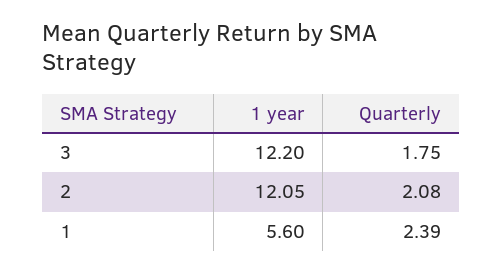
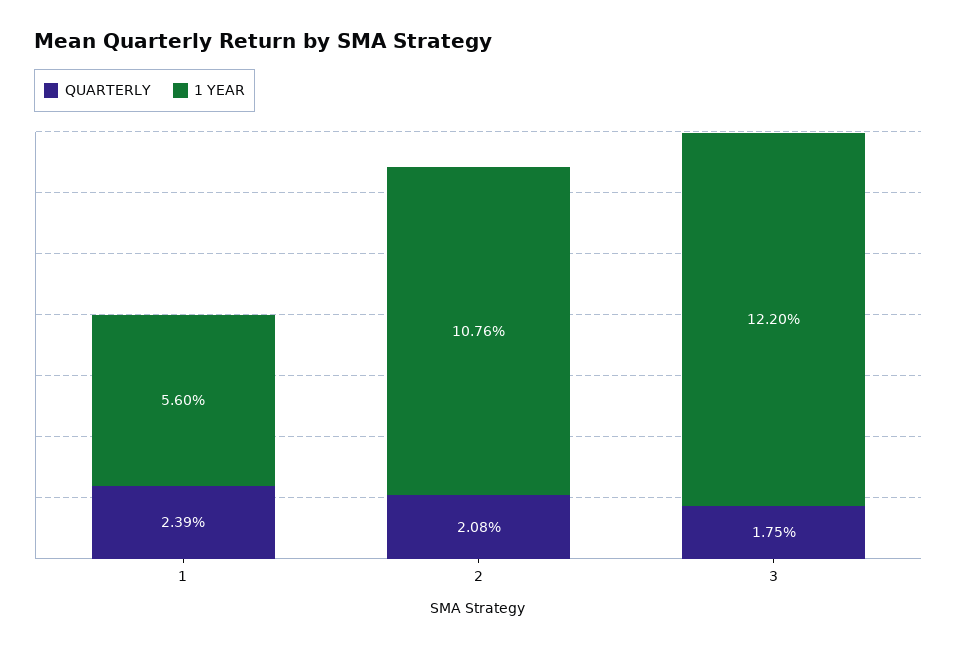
1 year, 2: 12.05 -> 10.76

